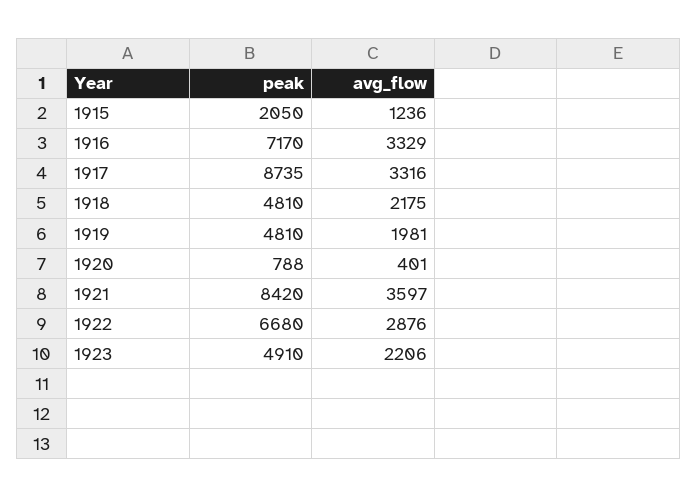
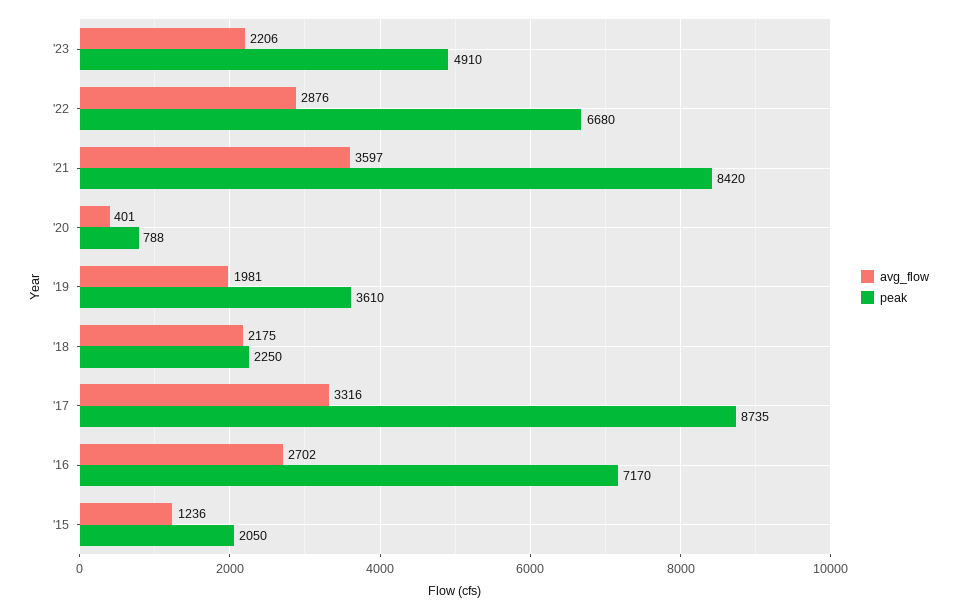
avg_flow, 1916: 3329 -> 2702
peak, 1918: 4810 -> 2250
peak, 1919: 4810 -> 3610

